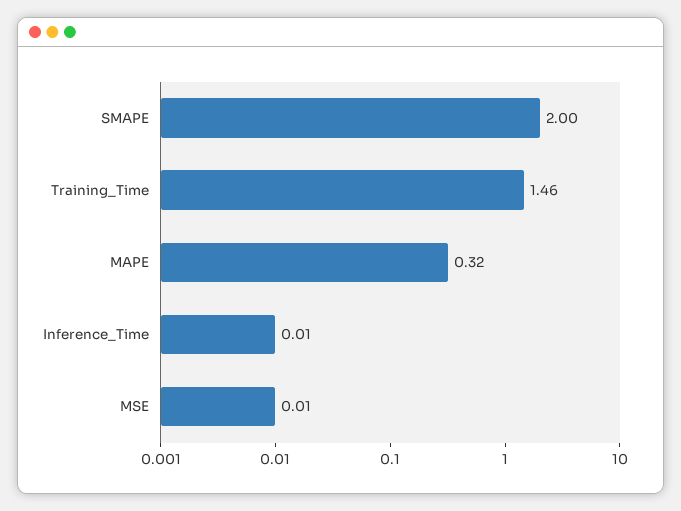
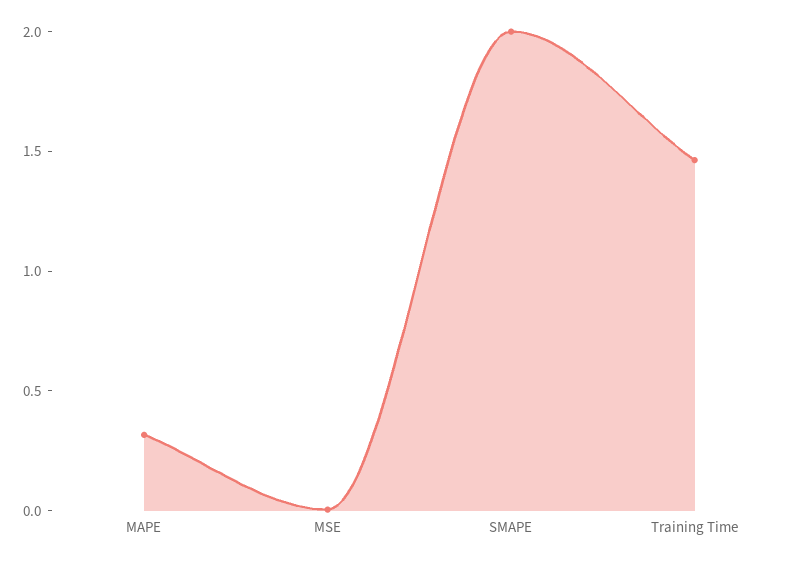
Inference_Time: 0.01 -> none

